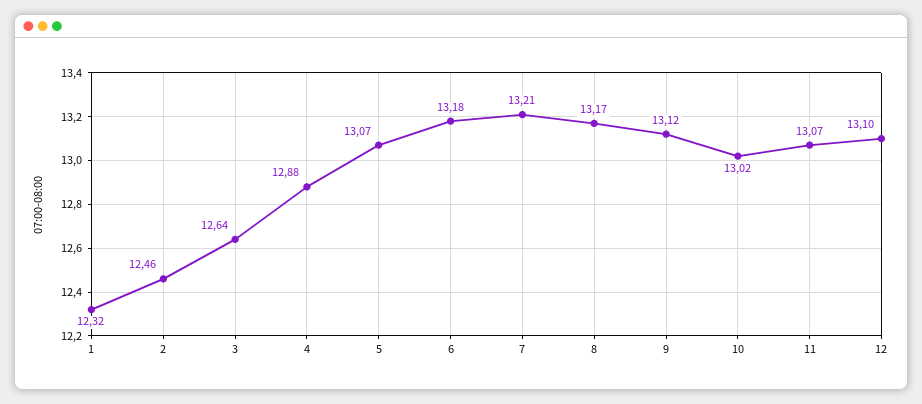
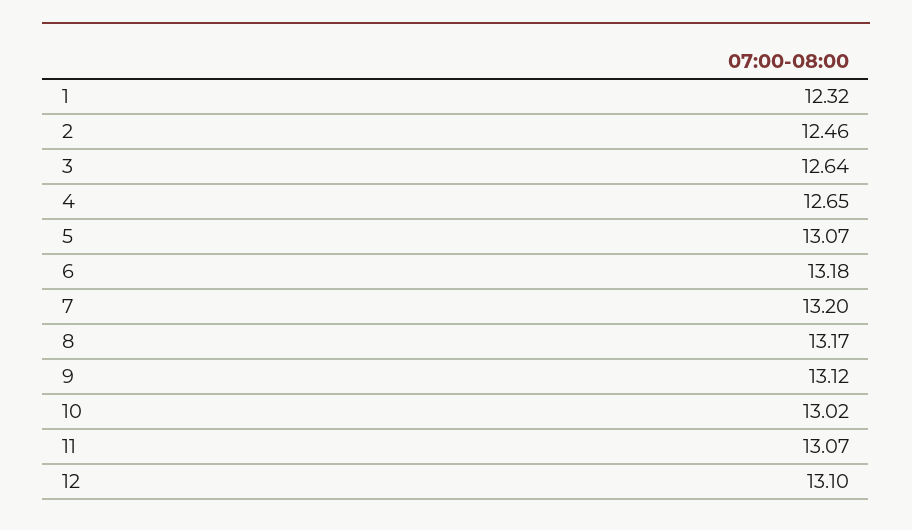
4: 12.88 -> 12.65
7: 13.21 -> 13.2

